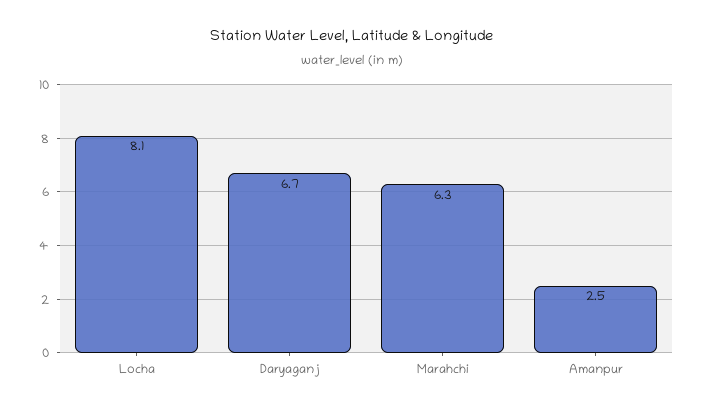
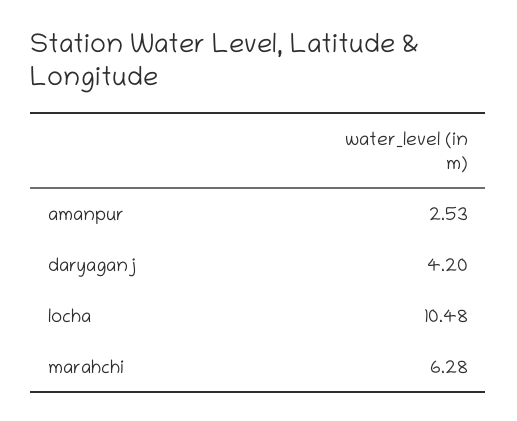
Locha: 8.1 -> 10.48
Daryaganj: 6.7 -> 4.2

